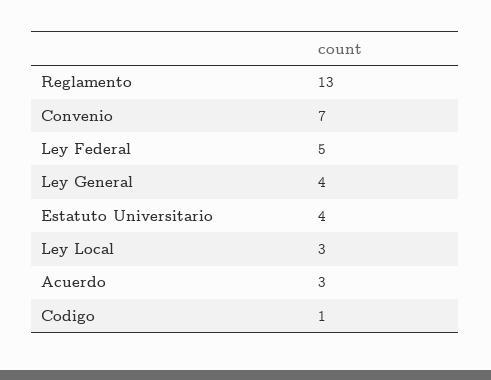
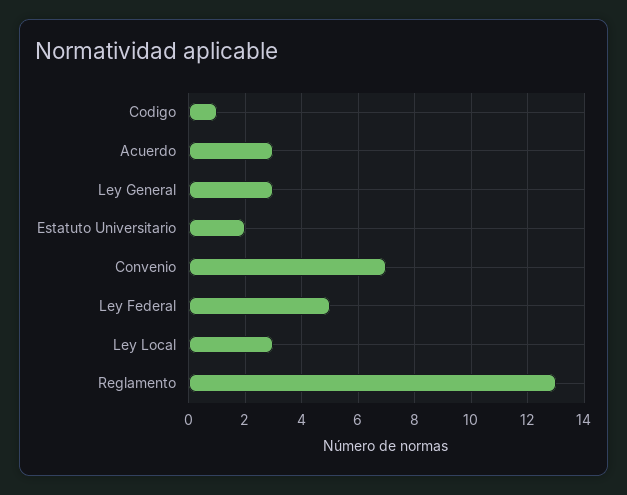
Ley General: 4 -> 3
Estatuto Universitario: 4 -> 2

